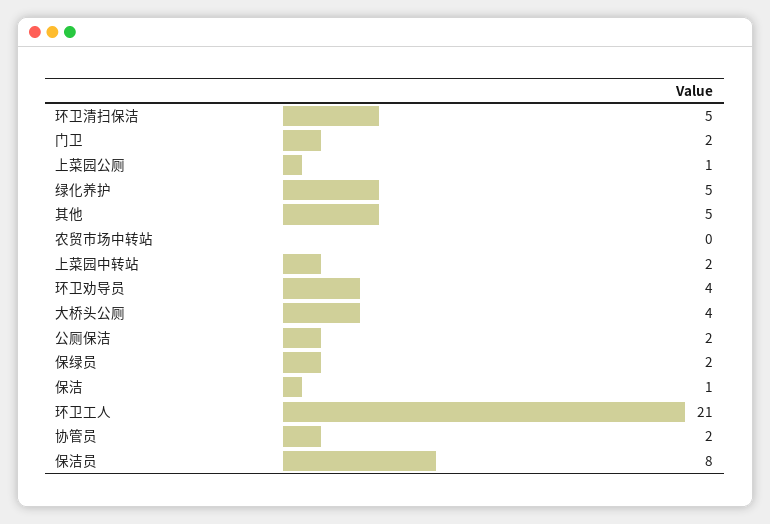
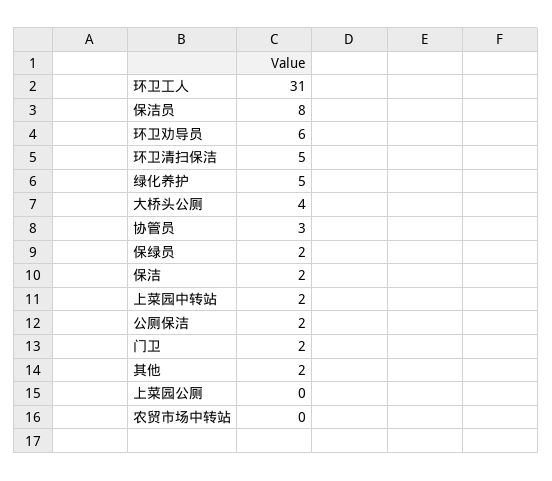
上菜园公厕: 1 -> 0
其他: 5 -> 2
环卫劝导员: 4 -> 6
保洁: 1 -> 2
环卫工人: 21 -> 31
协管员: 2 -> 3

